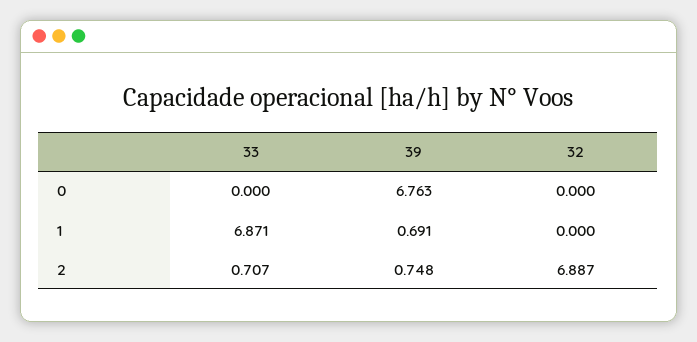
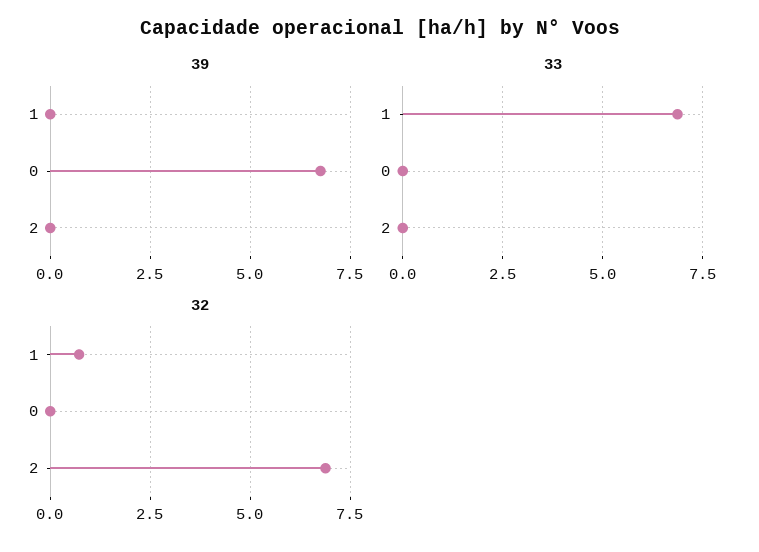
39, 1: 0.691 -> 0
32, 1: 0 -> 0.75
33, 2: 0.707 -> 0
39, 2: 0.748 -> 0

